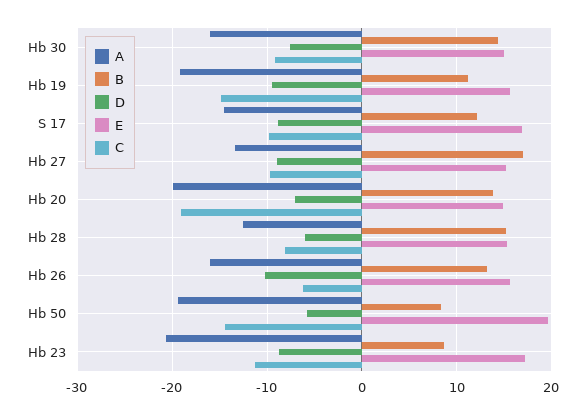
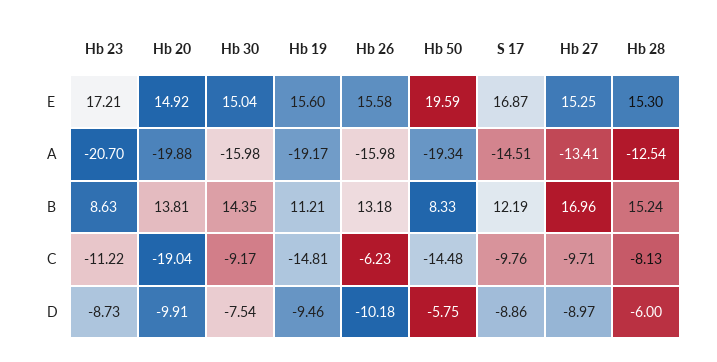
D, Hb 20: -7 -> -9.91

